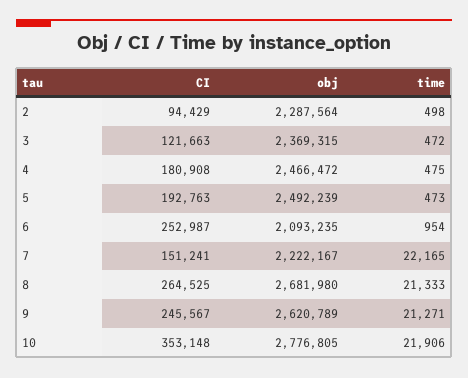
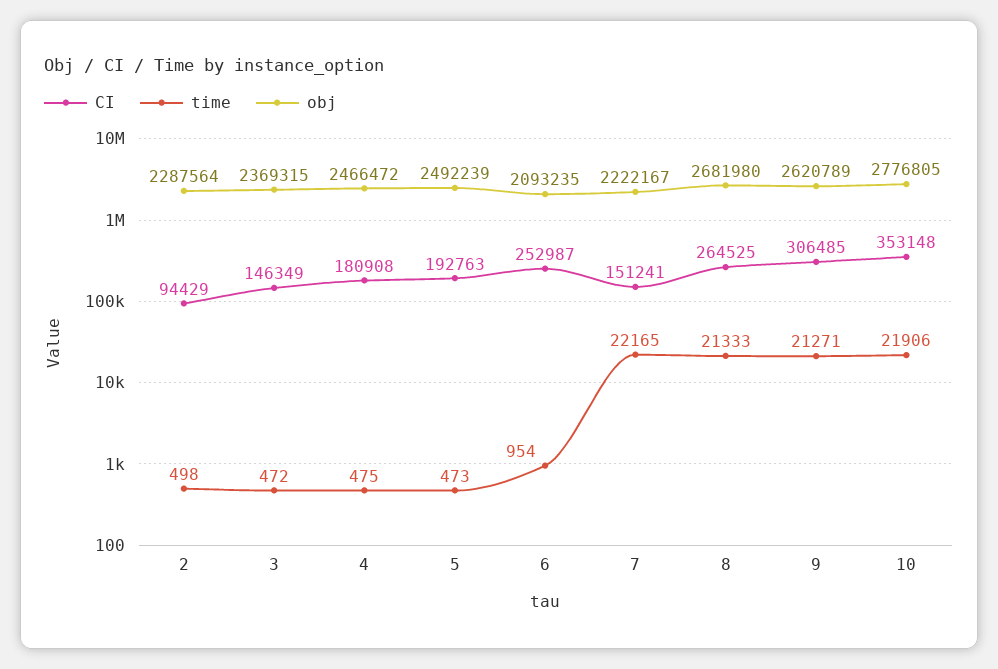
CI, 3: 121663 -> 146349
CI, 9: 245567 -> 306485

